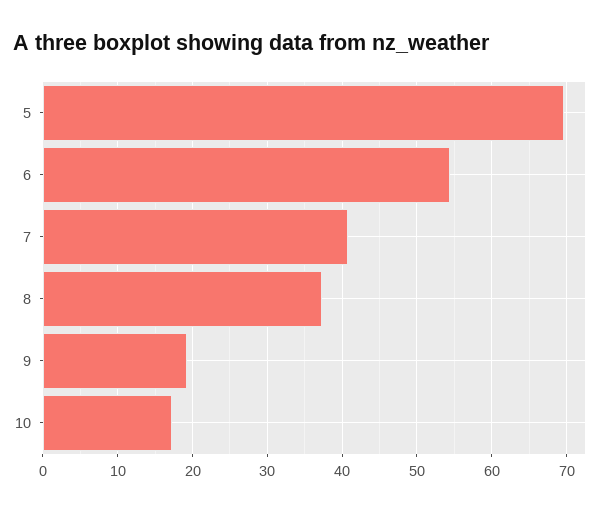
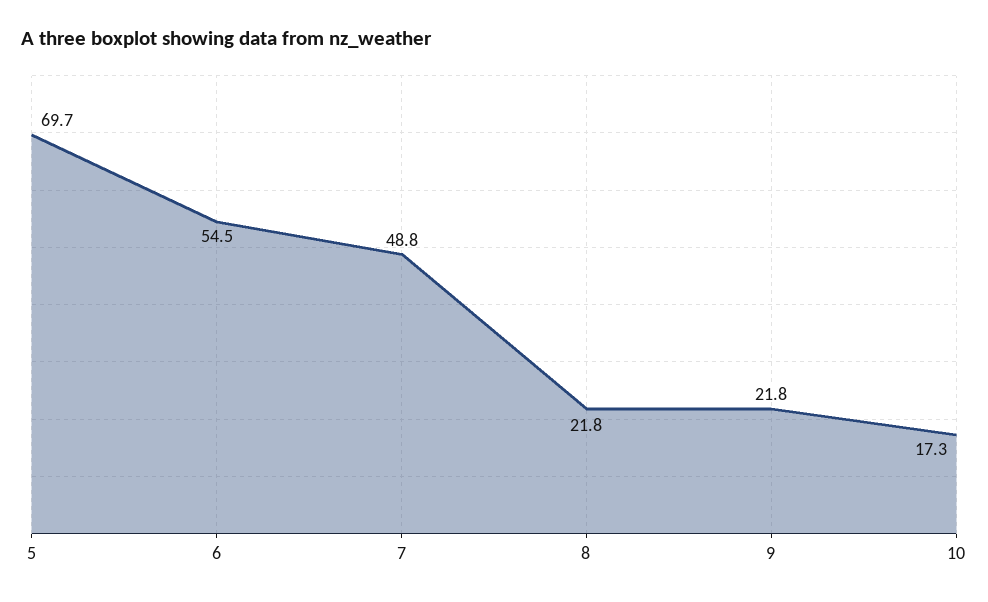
7: 41 -> 48.8
8: 37 -> 21.8
9: 19 -> 21.8

